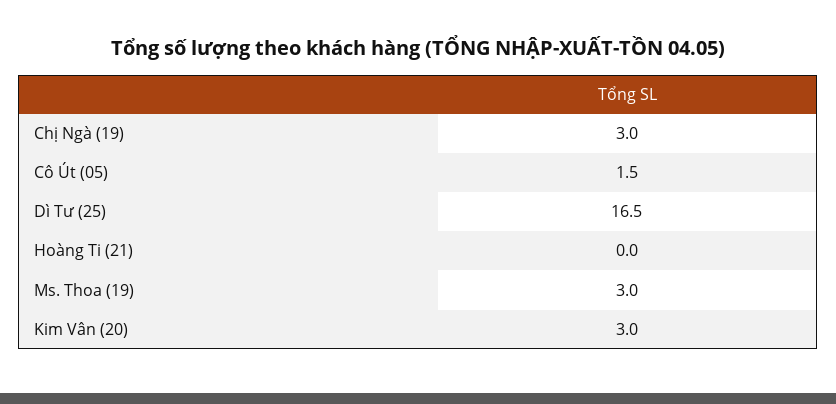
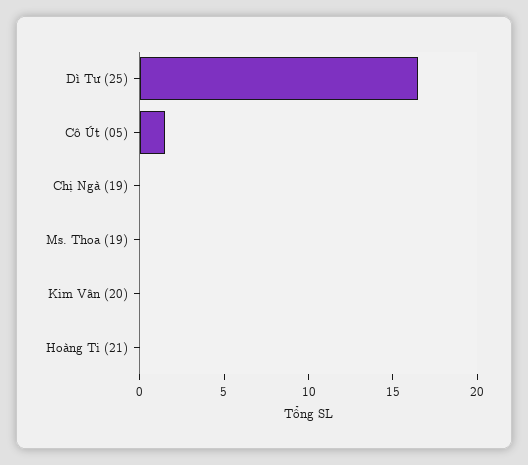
Chị Ngà (19): 3 -> 0
Ms. Thoa (19): 3 -> 0
Kim Vân (20): 3 -> 0

